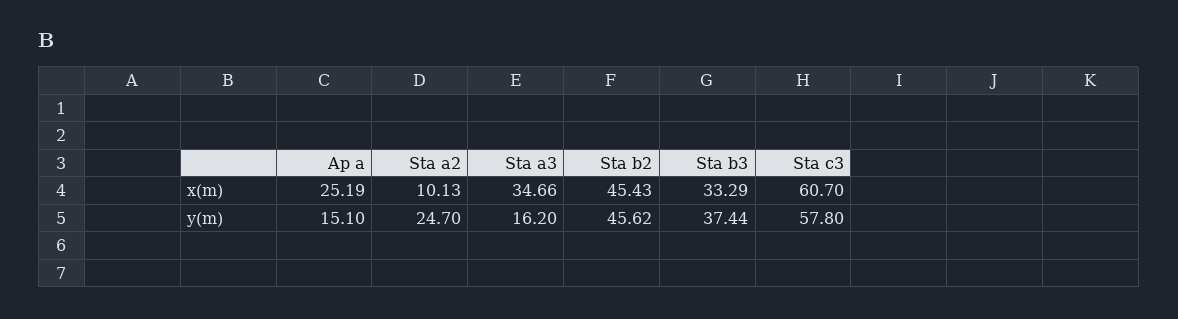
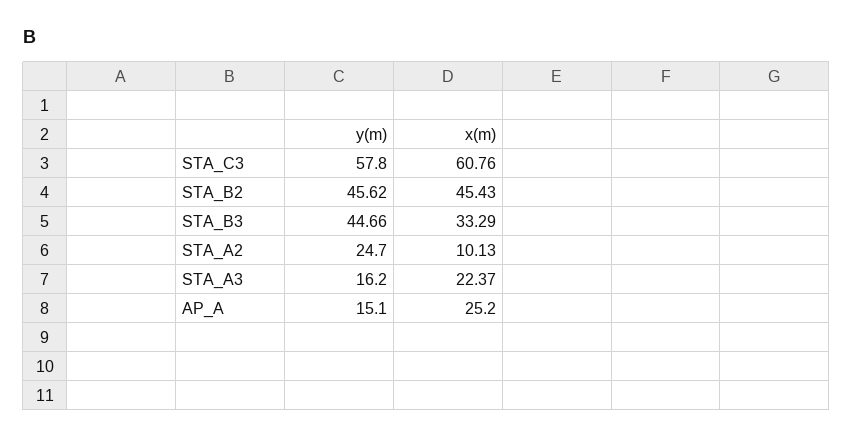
Ap a, x(m): 25.19 -> 25.2
Sta a3, x(m): 34.66 -> 22.37
Sta c3, x(m): 60.7 -> 60.76
Sta b3, y(m): 37.44 -> 44.66

